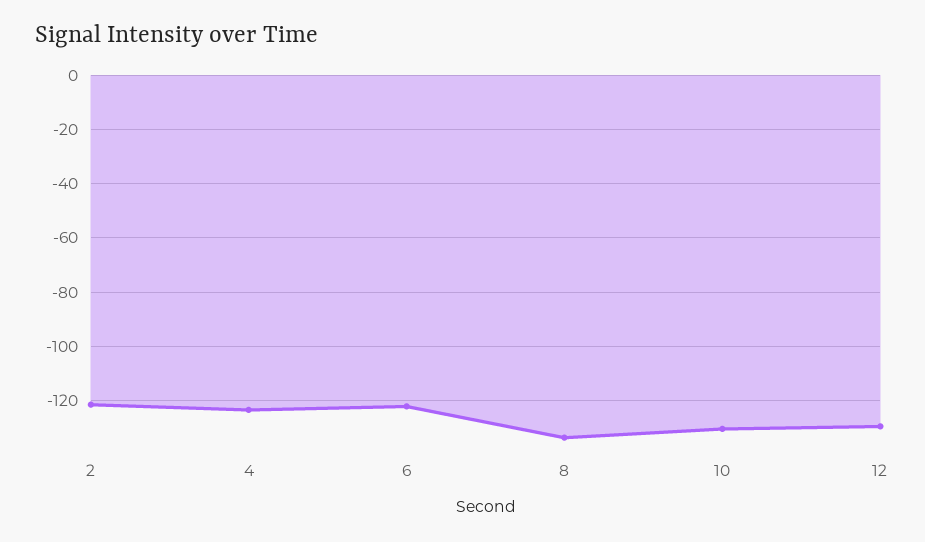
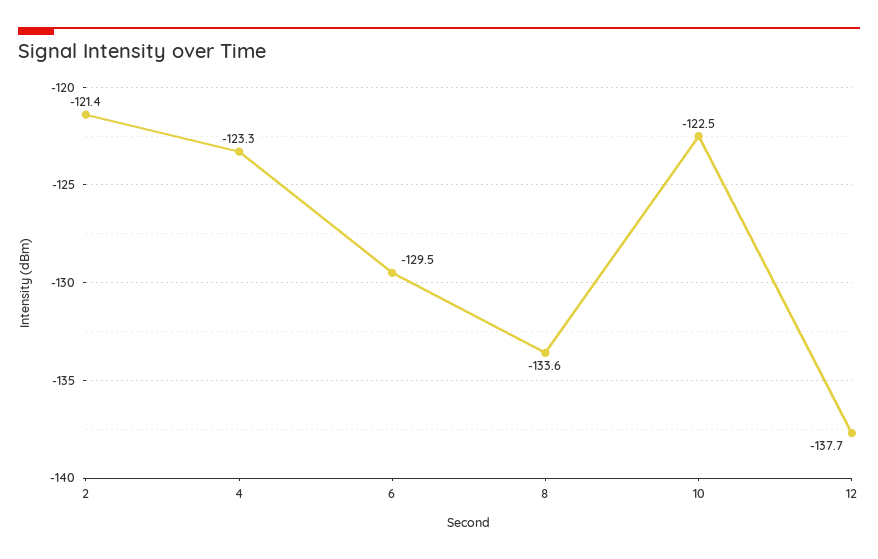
6: -122.5 -> -129.5
10: -130 -> -122.5
12: -130 -> -137.7

